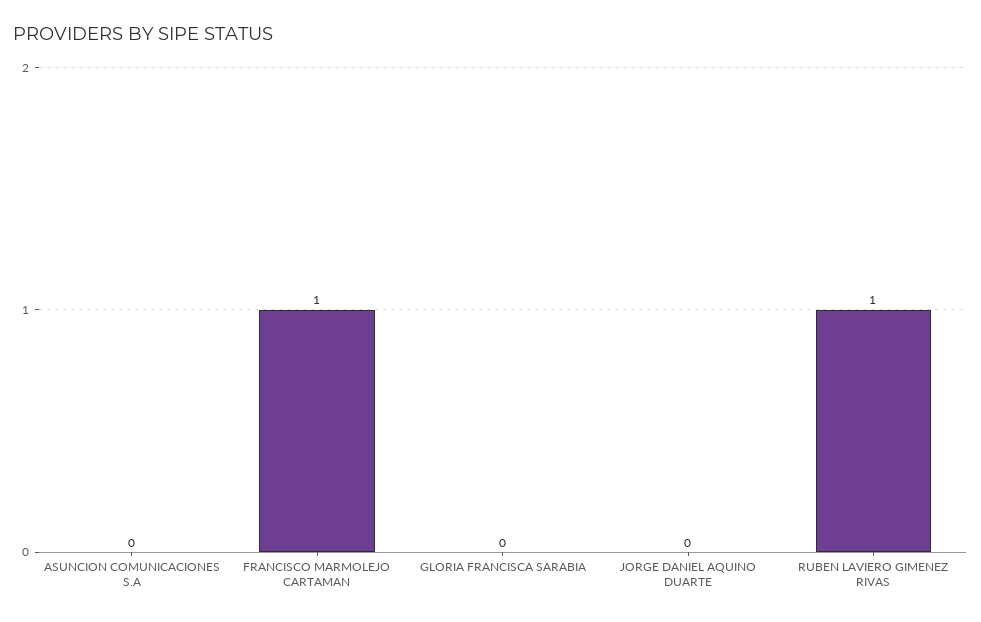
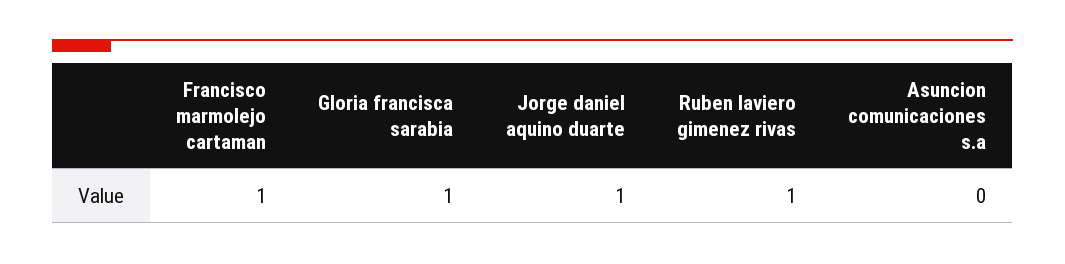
GLORIA FRANCISCA SARABIA: 0 -> 1
JORGE DANIEL AQUINO DUARTE: 0 -> 1

